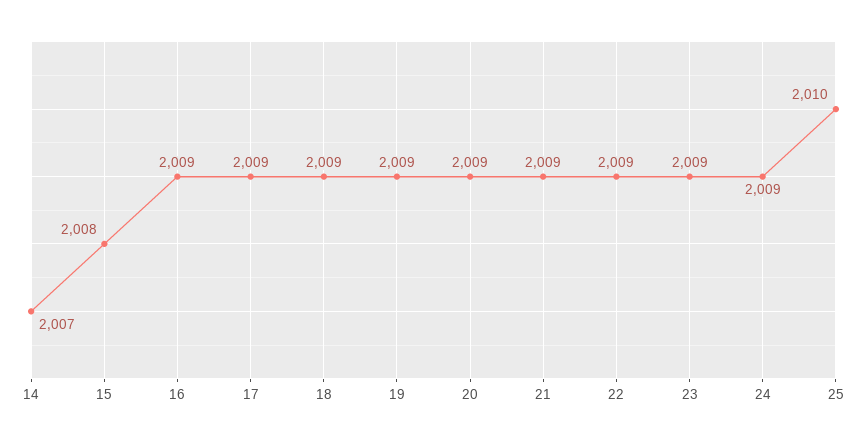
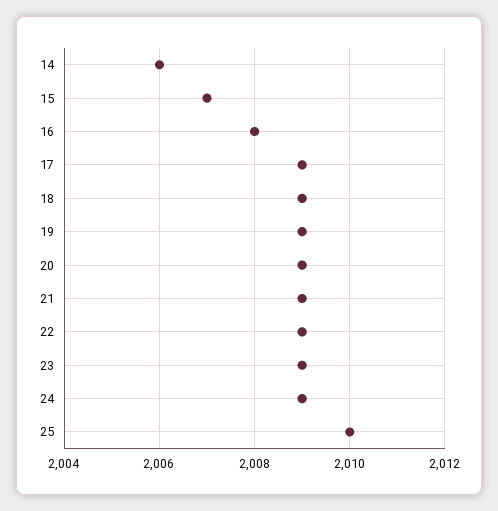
14: 2007 -> 2006
15: 2008 -> 2007
16: 2009 -> 2008

